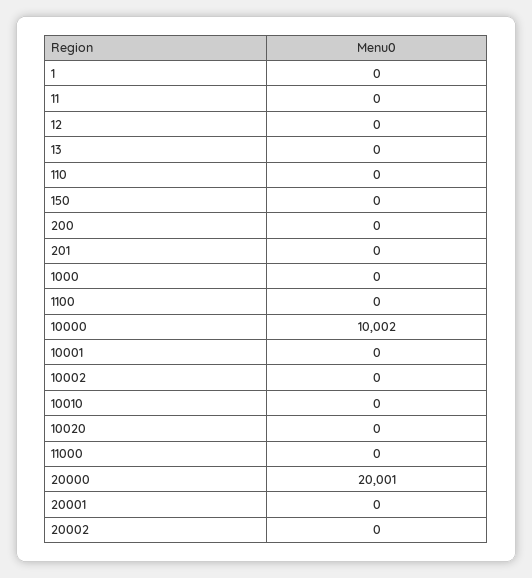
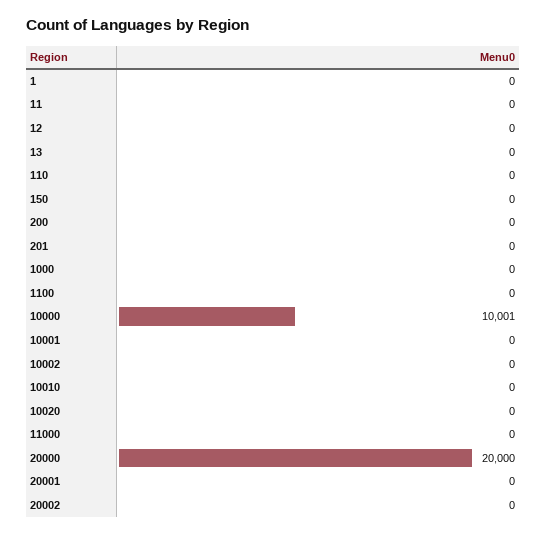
10000: 10002 -> 10001
20000: 20001 -> 20000

